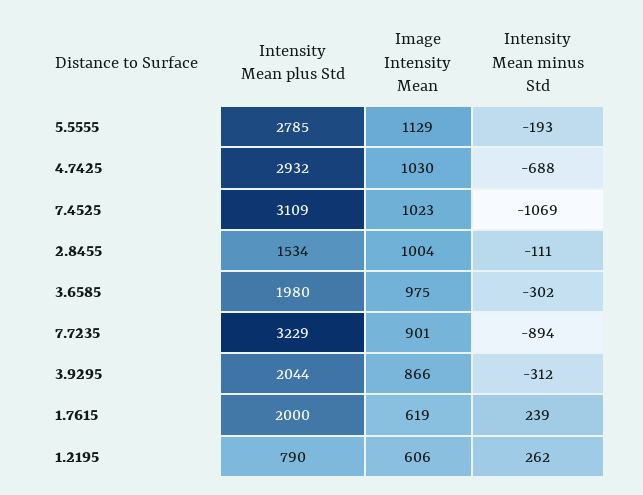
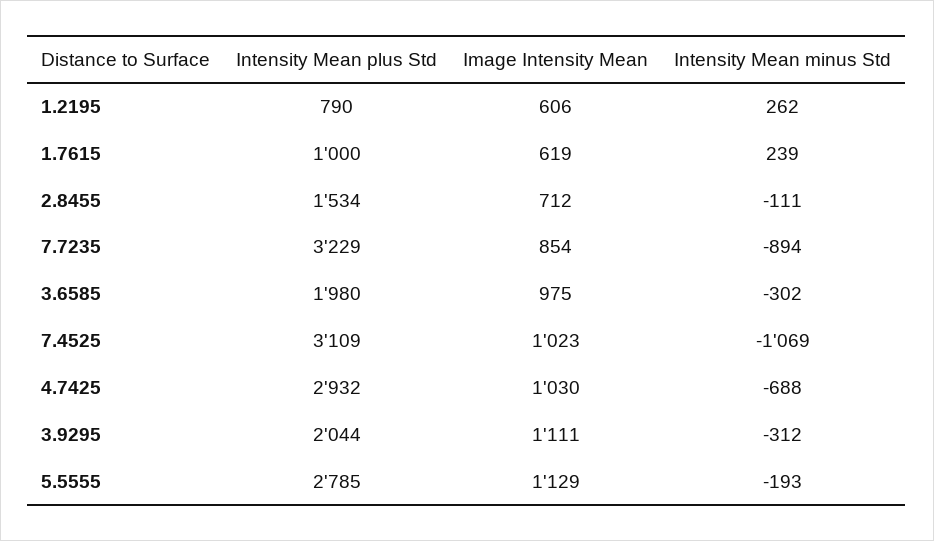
Image Intensity Mean, 2.8455: 1004 -> 712
Image Intensity Mean, 7.7235: 901 -> 854
Image Intensity Mean, 3.9295: 866 -> 1111
Intensity Mean plus Std, 1.7615: 2000 -> 1000

